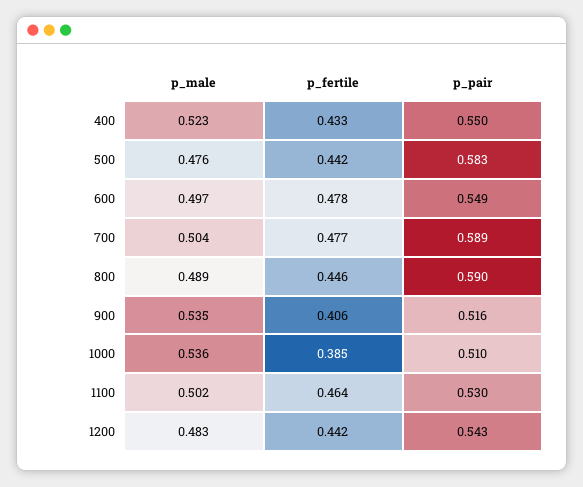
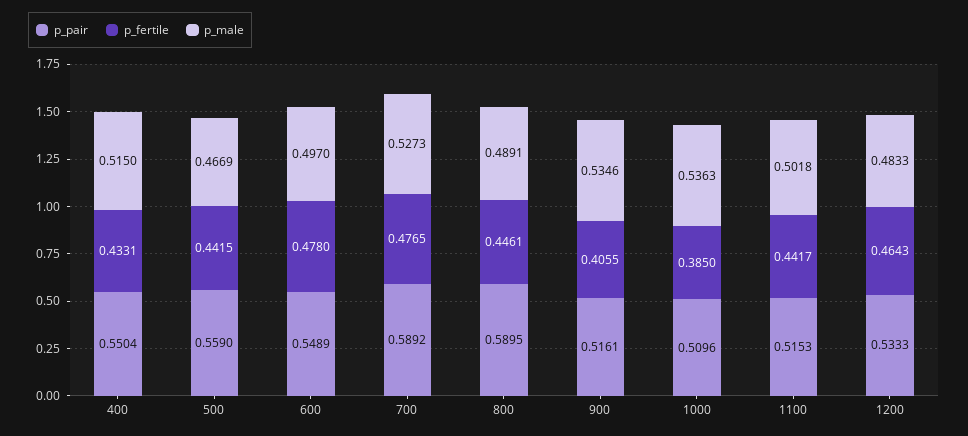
p_male, 400: 0.523 -> 0.515
p_male, 500: 0.476 -> 0.4669
p_pair, 500: 0.583 -> 0.559
p_male, 700: 0.504 -> 0.5273
p_fertile, 1100: 0.464 -> 0.4417
p_pair, 1100: 0.53 -> 0.5153
p_fertile, 1200: 0.442 -> 0.4643
p_pair, 1200: 0.543 -> 0.5333

